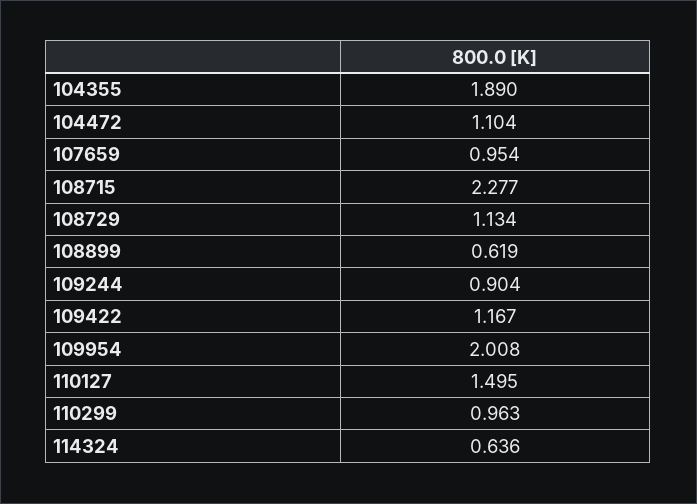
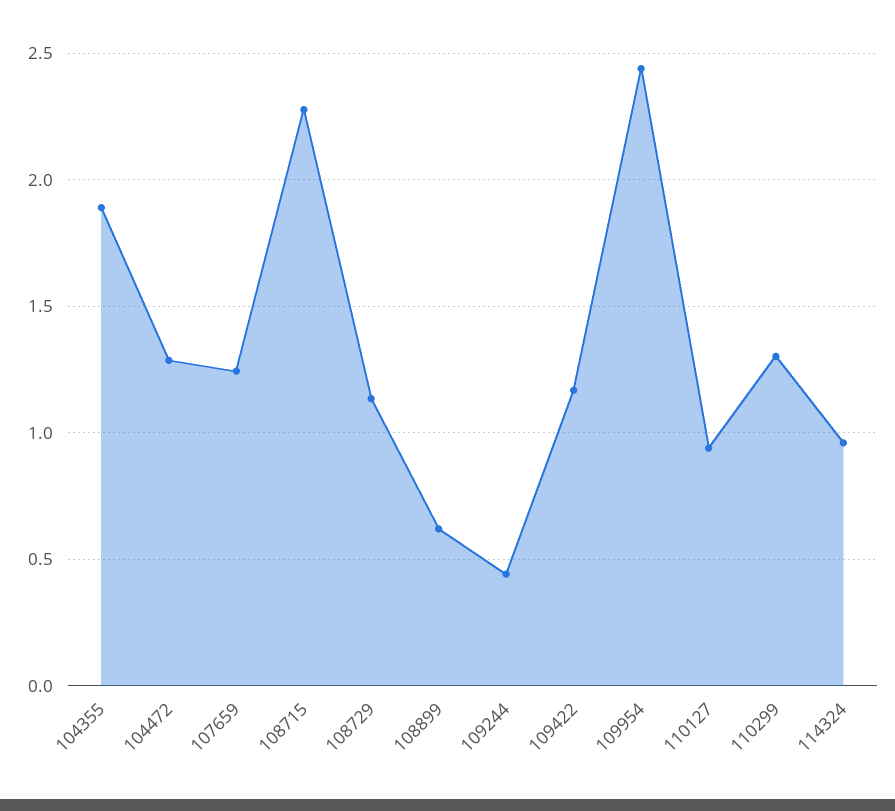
104472: 1.104 -> 1.3
107659: 0.954 -> 1.25
109244: 0.904 -> 0.45
109954: 2.008 -> 2.45
110127: 1.495 -> 0.95
110299: 0.963 -> 1.3
114324: 0.636 -> 0.95

